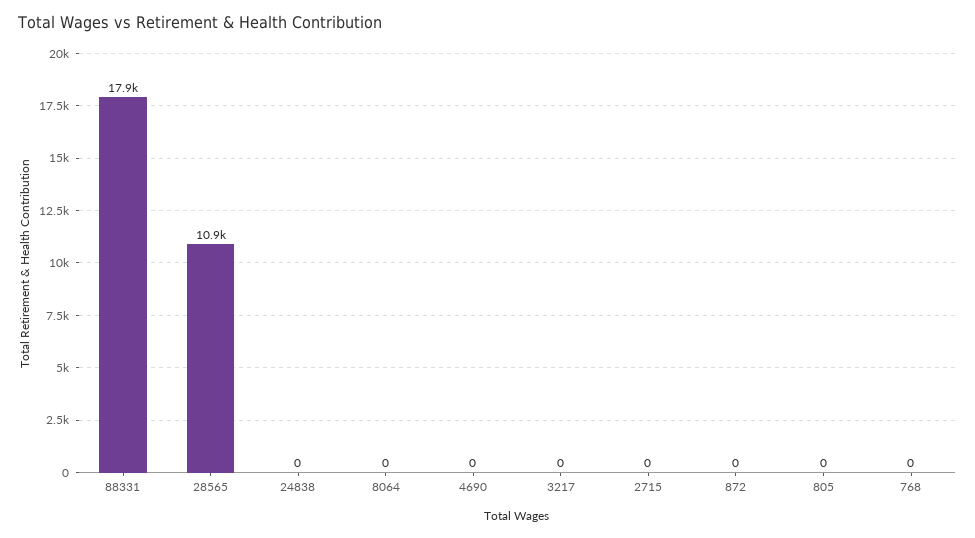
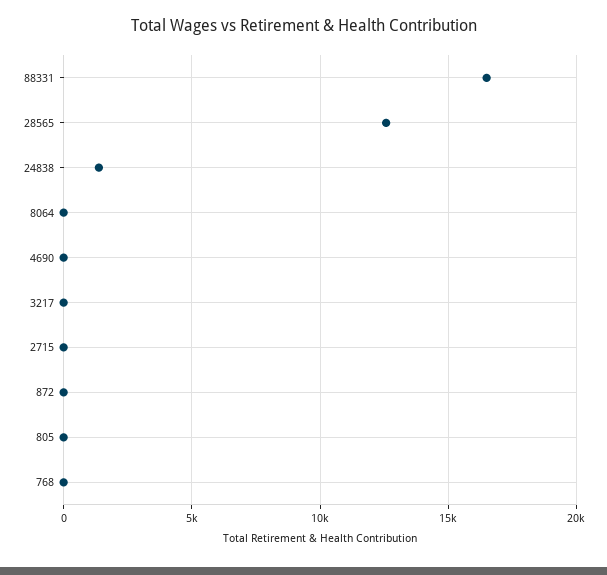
88331: 17900 -> 16500
28565: 10900 -> 12500
24838: 0 -> 1500

